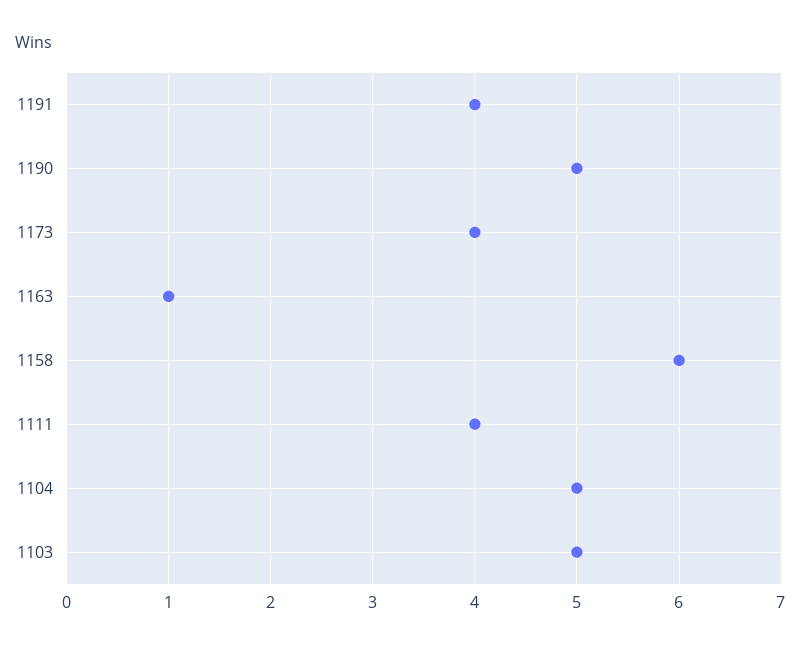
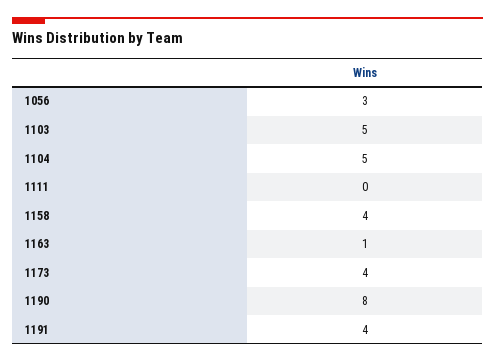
1190: 5 -> 8
1158: 6 -> 4
1111: 4 -> 0
1056: none -> 3

